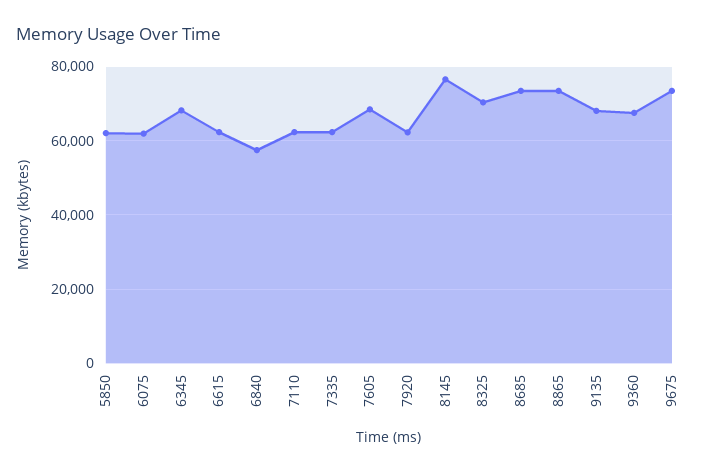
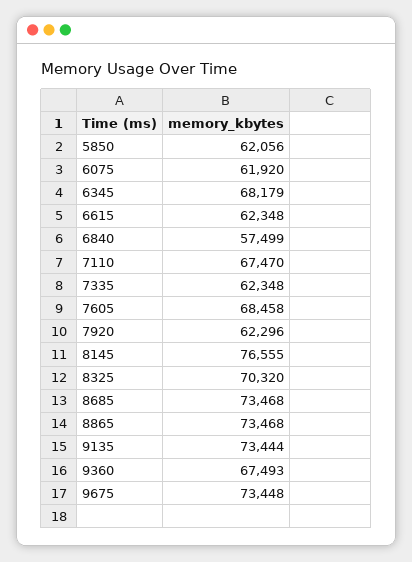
7110: 62000 -> 67470
9135: 68000 -> 73444

